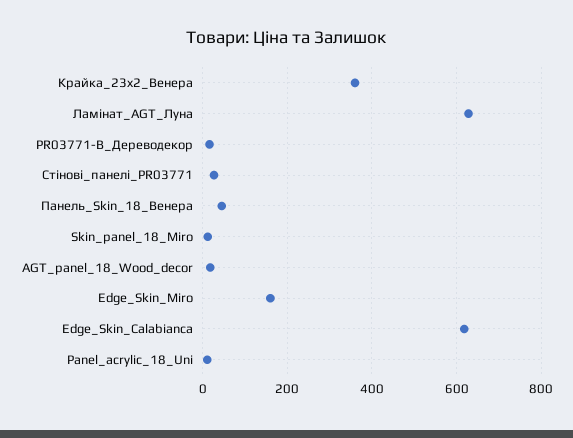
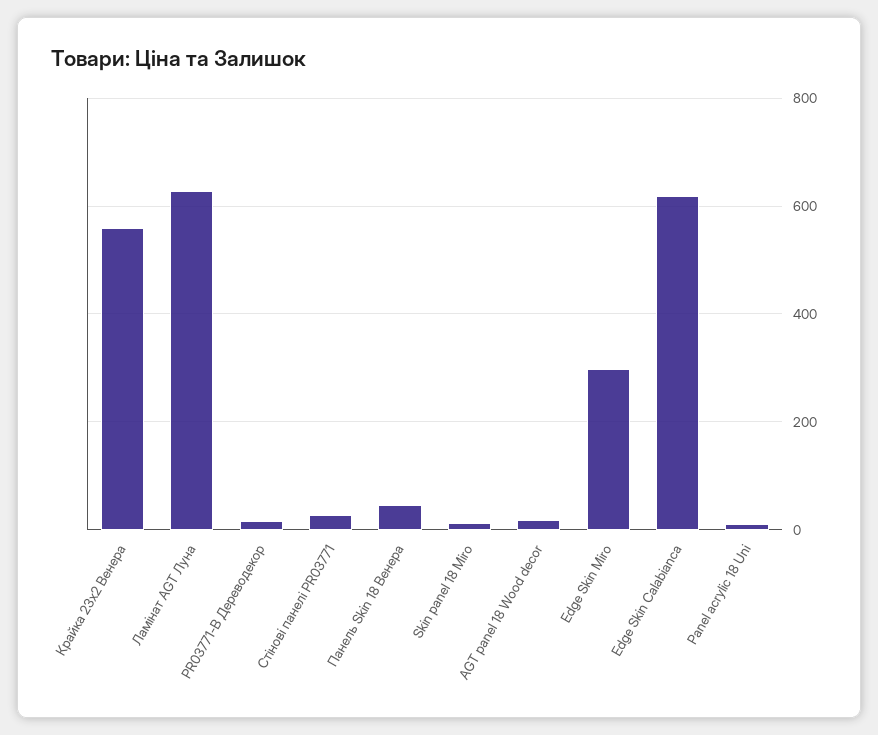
Крайка_23x2_Венера: 360 -> 560
Edge_Skin_Miro: 160 -> 300

